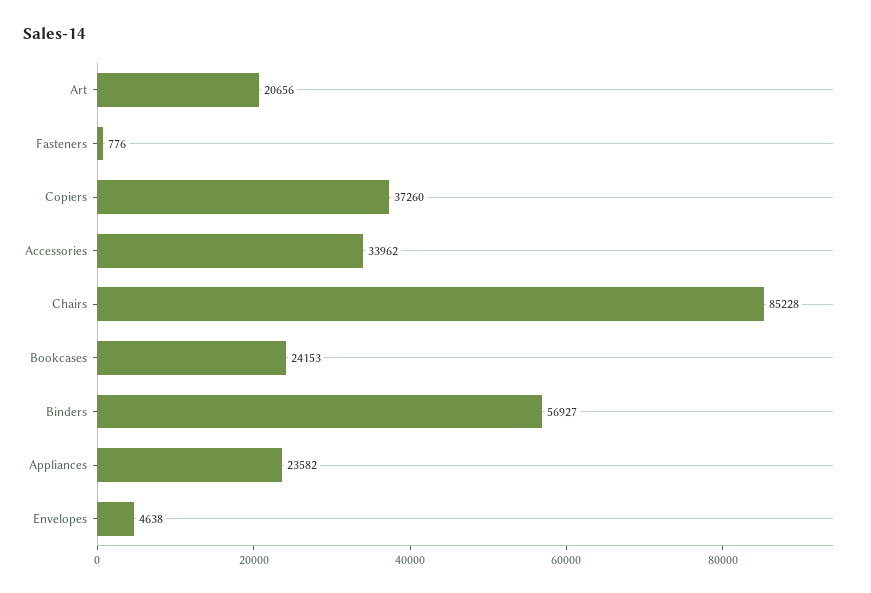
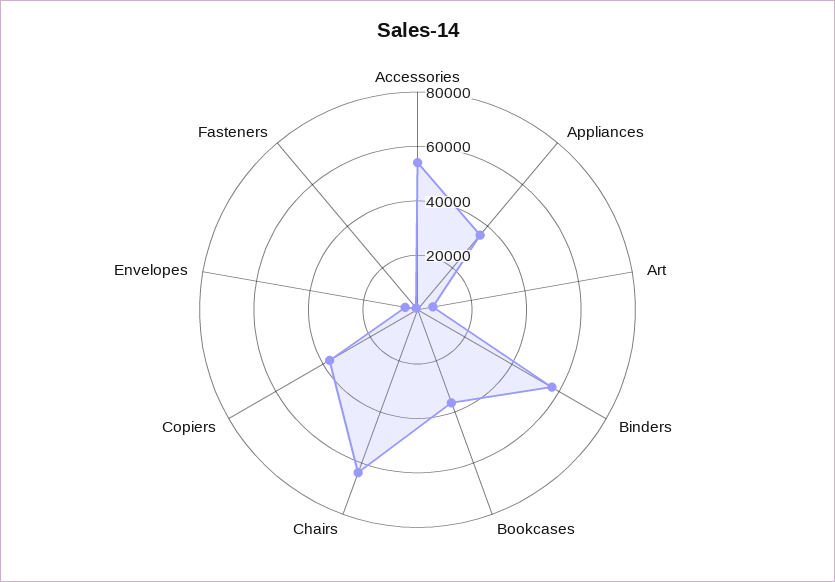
Art: 20656 -> 5000
Accessories: 33962 -> 55000
Chairs: 85228 -> 65000
Bookcases: 24153 -> 35000
Appliances: 23582 -> 35000

